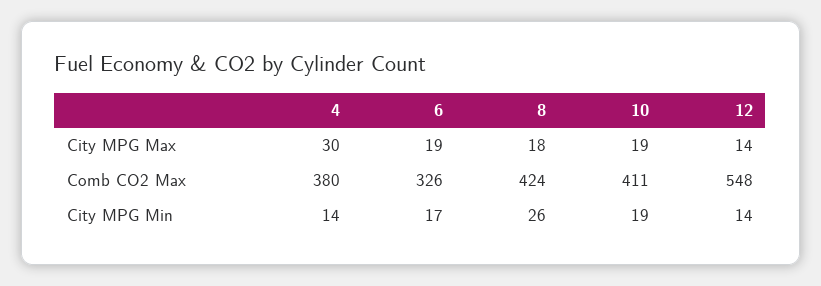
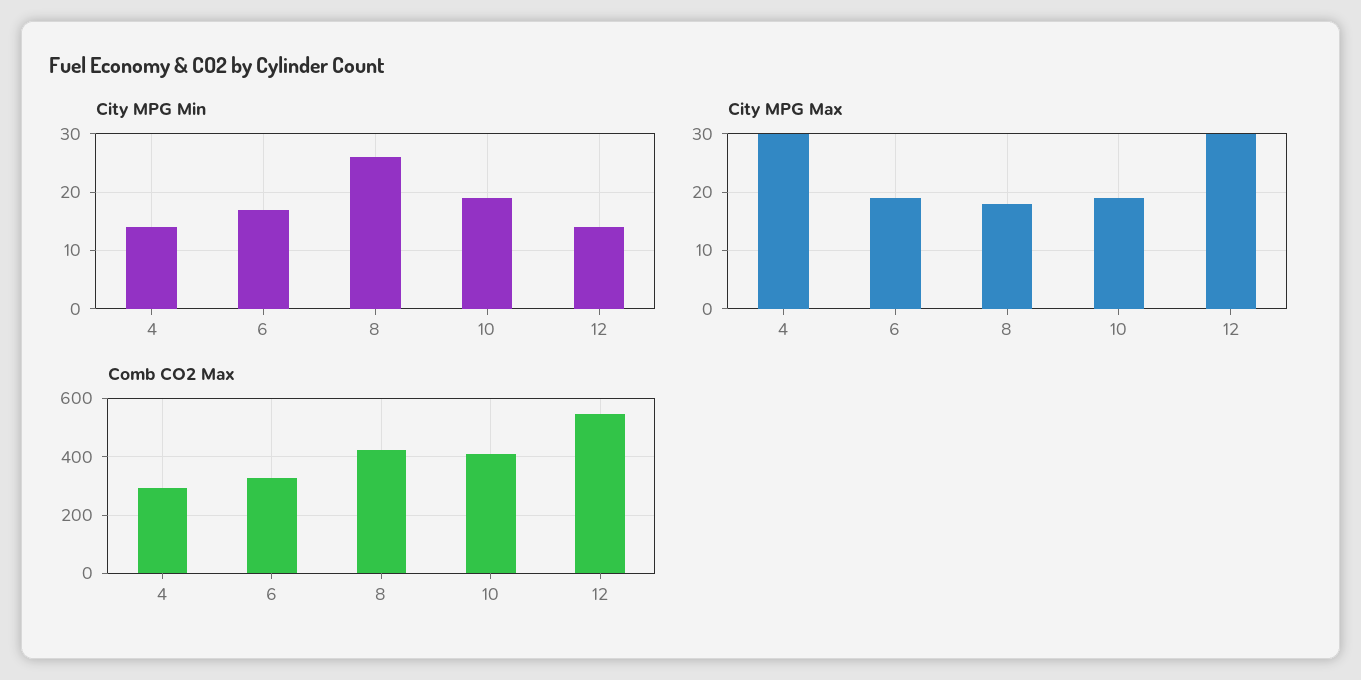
City MPG Max, 12: 14 -> 30
Comb CO2 Max, 4: 380 -> 300

